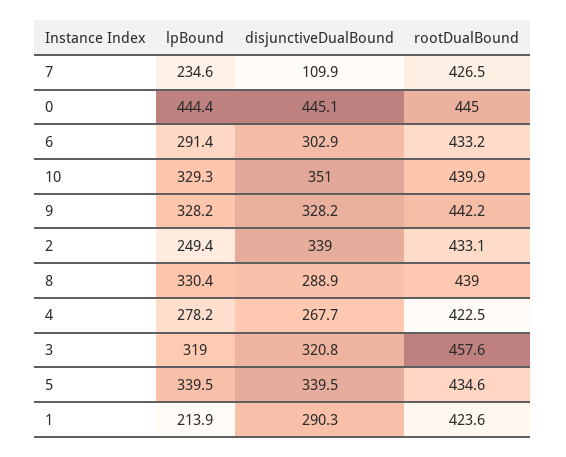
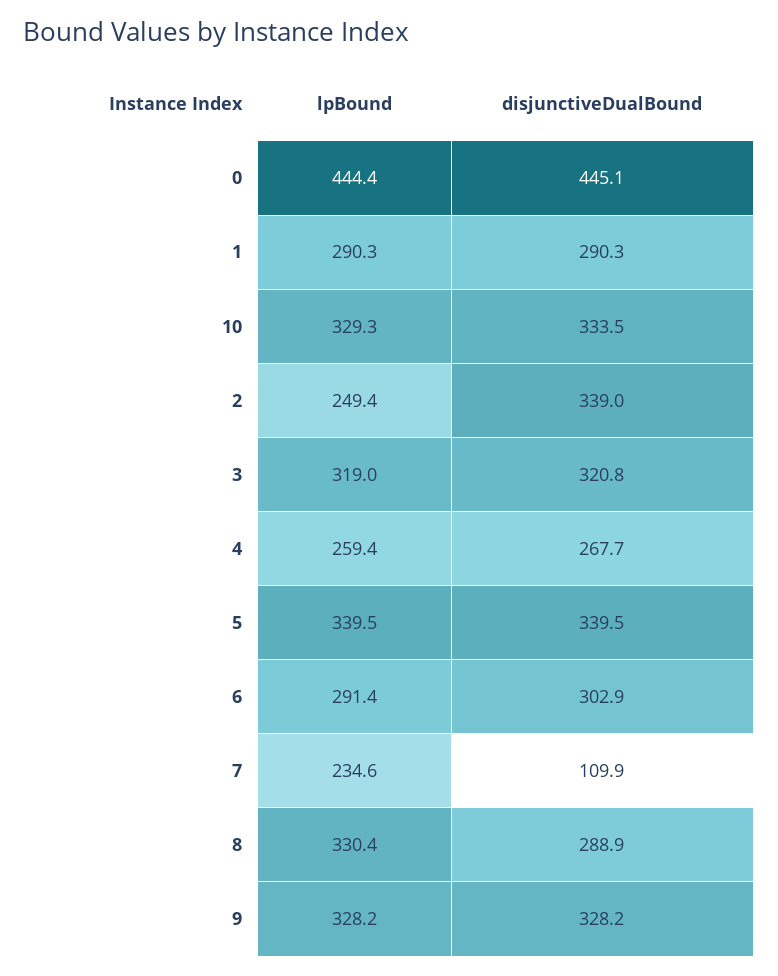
rootDualBound, 7: 426.5 -> none
rootDualBound, 0: 445 -> none
rootDualBound, 6: 433.2 -> none
disjunctiveDualBound, 10: 351 -> 333.5
rootDualBound, 10: 439.9 -> none
rootDualBound, 9: 442.2 -> none
rootDualBound, 2: 433.1 -> none
rootDualBound, 8: 439 -> none
lpBound, 4: 278.2 -> 259.4
rootDualBound, 4: 422.5 -> none
rootDualBound, 3: 457.6 -> none
rootDualBound, 5: 434.6 -> none
lpBound, 1: 213.9 -> 290.3
rootDualBound, 1: 423.6 -> none

